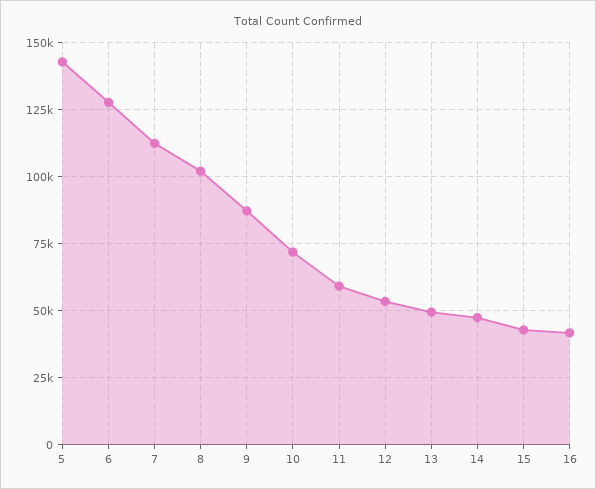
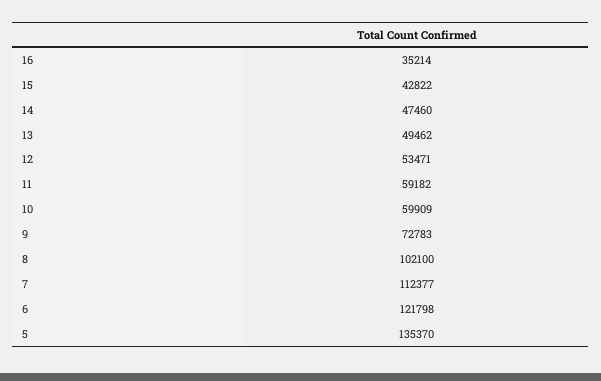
5: 142500 -> 135370
6: 127500 -> 121798
9: 87500 -> 72783
10: 72500 -> 59909
16: 42500 -> 35214

